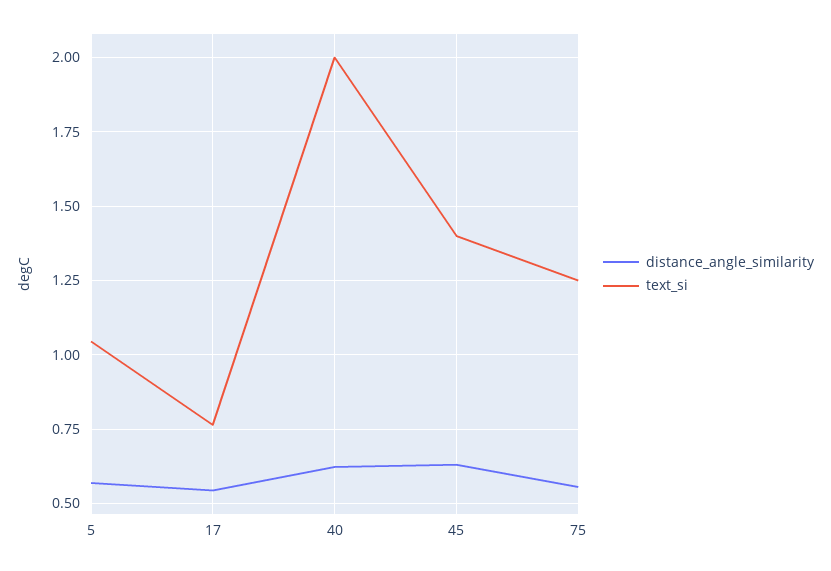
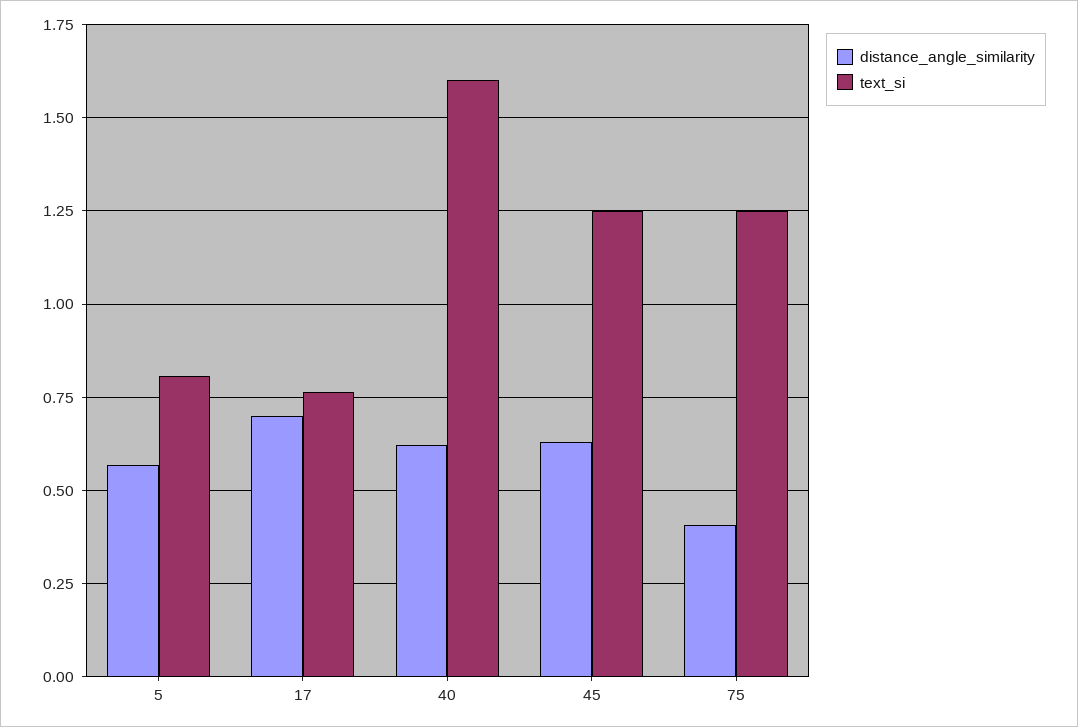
text_si, 5: 1.05 -> 0.8
distance_angle_similarity, 17: 0.55 -> 0.7
text_si, 40: 2 -> 1.6
text_si, 45: 1.4 -> 1.25
distance_angle_similarity, 75: 0.55 -> 0.4

